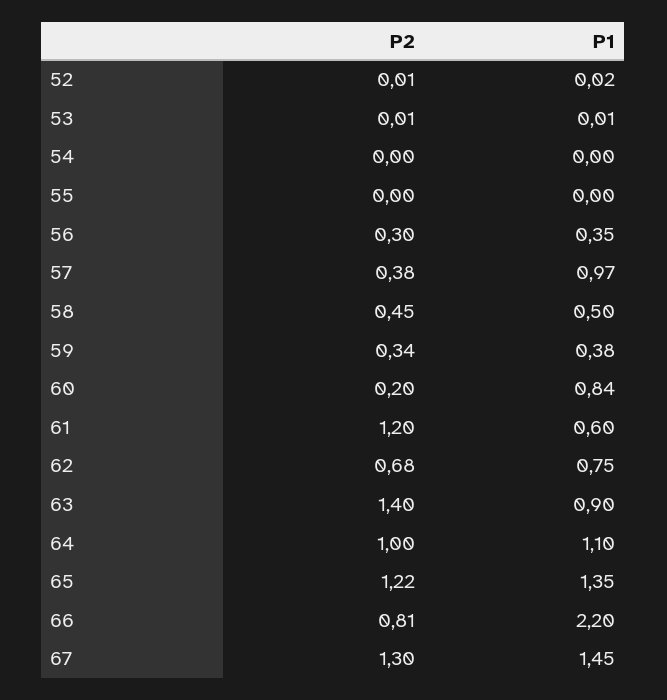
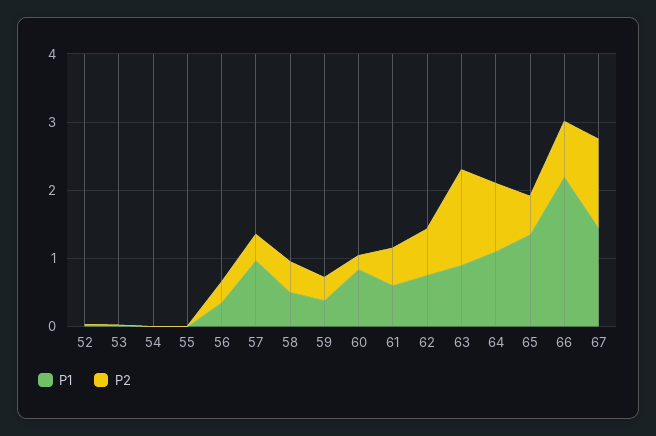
P2, 61: 1.2 -> 0.6
P2, 65: 1.22 -> 0.6

